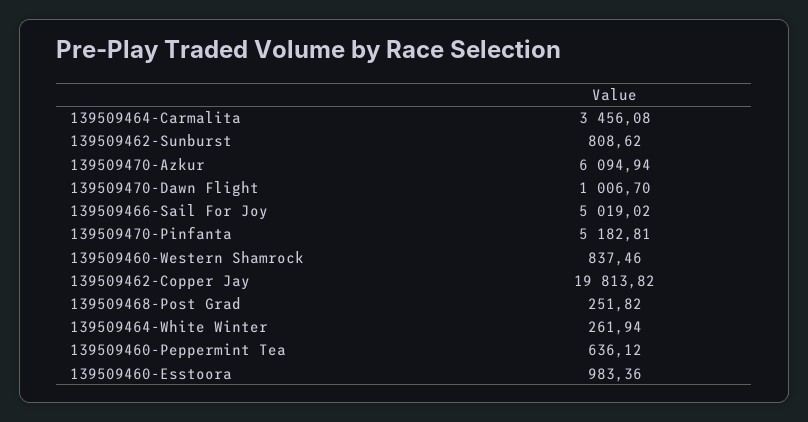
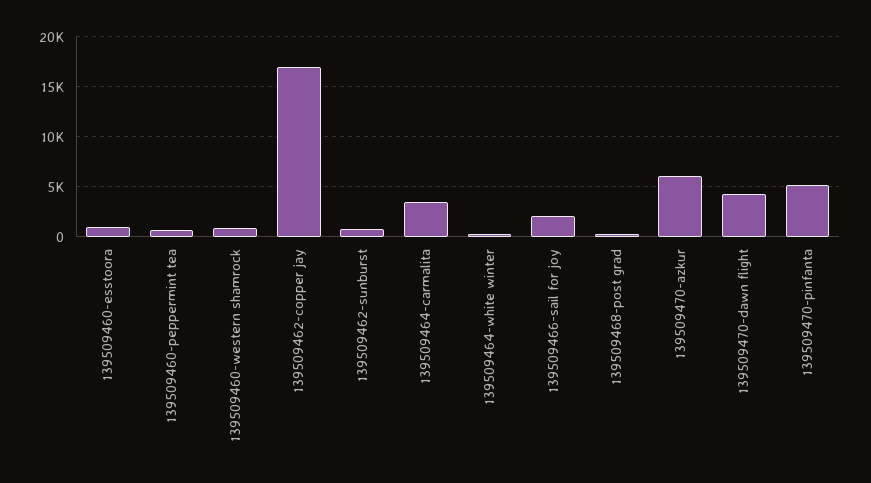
139509470-Dawn Flight: 1006.7 -> 4000
139509466-Sail For Joy: 5019.02 -> 2000
139509462-Copper Jay: 19813.82 -> 17000

